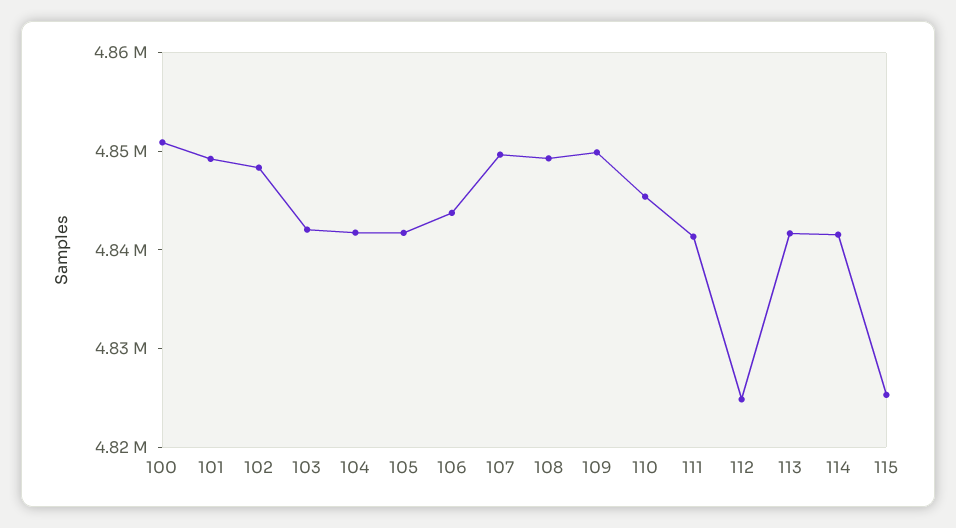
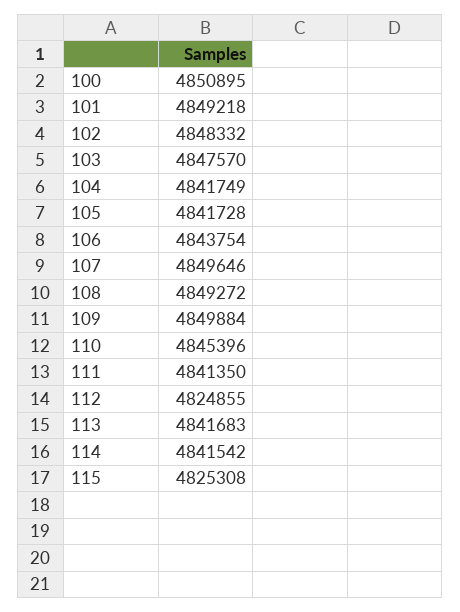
103: 4842000 -> 4847570

